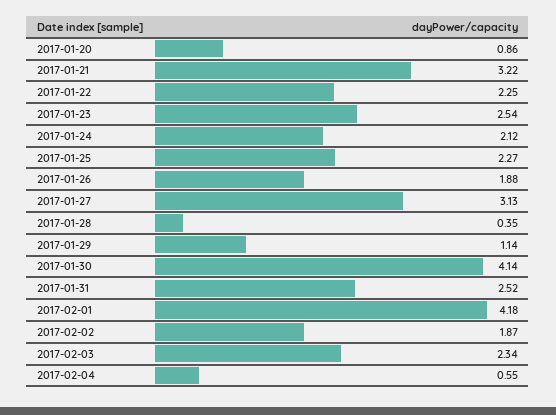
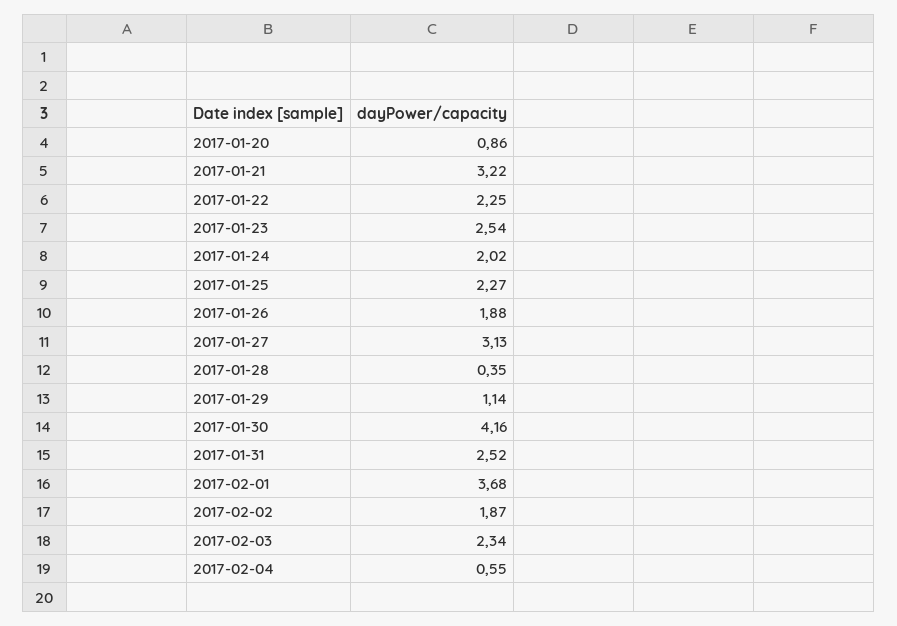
2017-01-24: 2.12 -> 2.02
2017-01-30: 4.14 -> 4.16
2017-02-01: 4.18 -> 3.68

